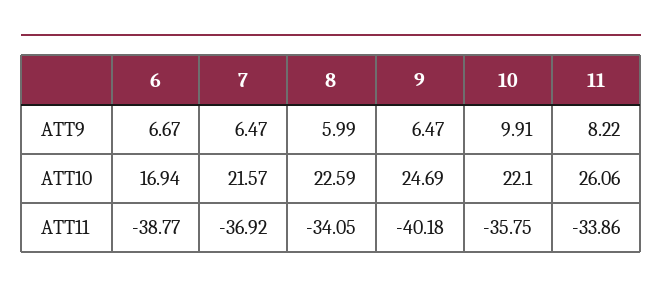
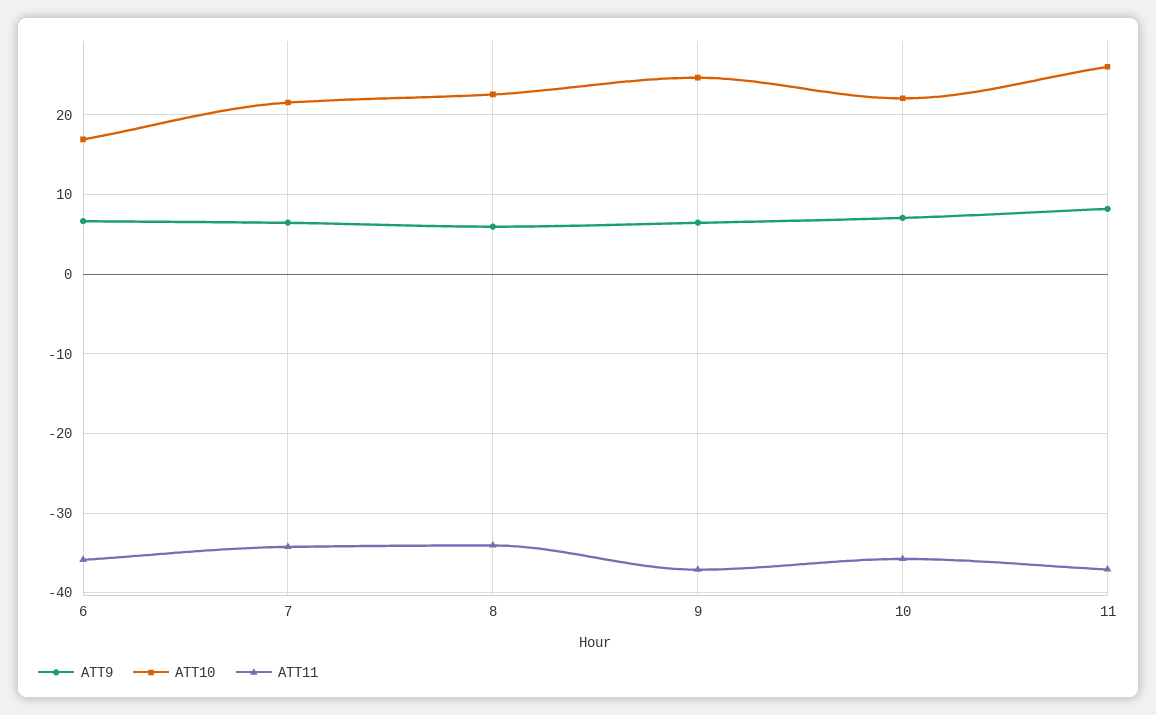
ATT9, 10: 9.91 -> 7
ATT11, 6: -38.77 -> -36
ATT11, 7: -36.92 -> -34
ATT11, 9: -40.18 -> -37
ATT11, 11: -33.86 -> -37

